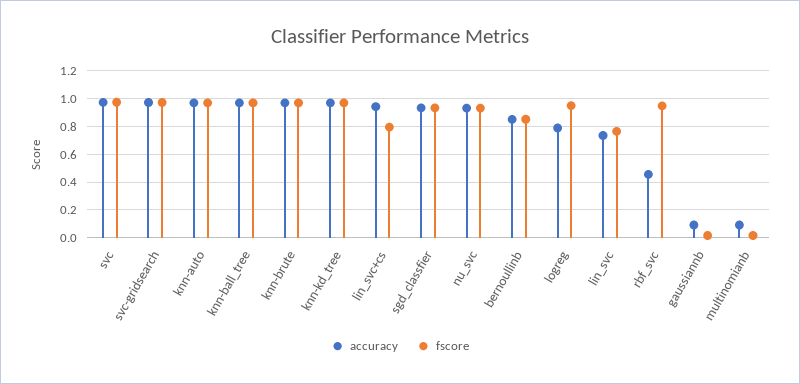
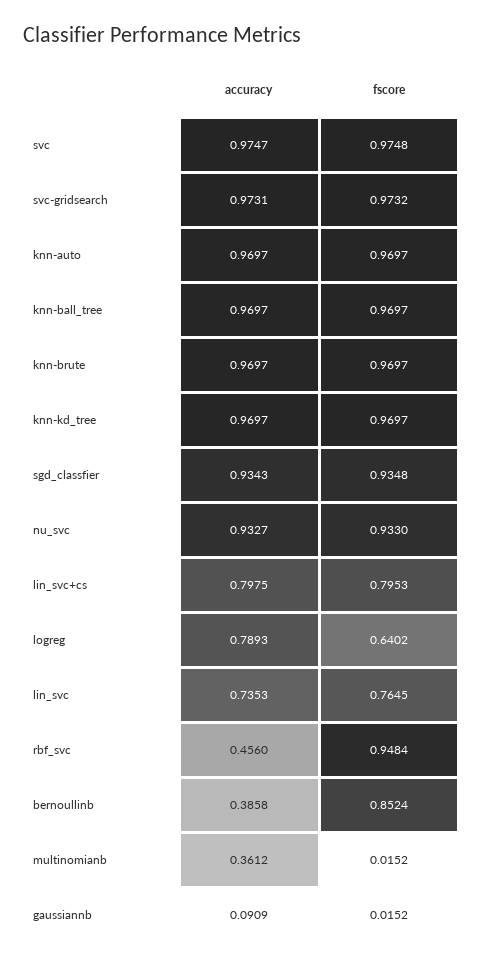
accuracy, lin_svc+cs: 0.95 -> 0.7975
accuracy, bernoullinb: 0.85 -> 0.3858
fscore, logreg: 0.95 -> 0.6402
accuracy, multinomianb: 0.1 -> 0.3612

